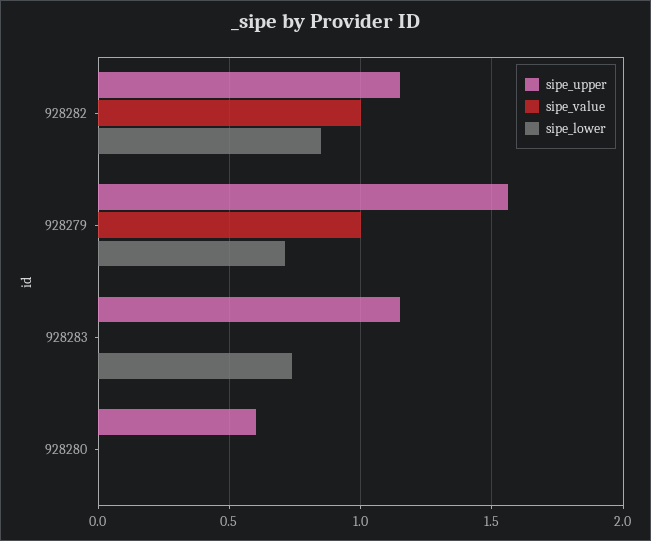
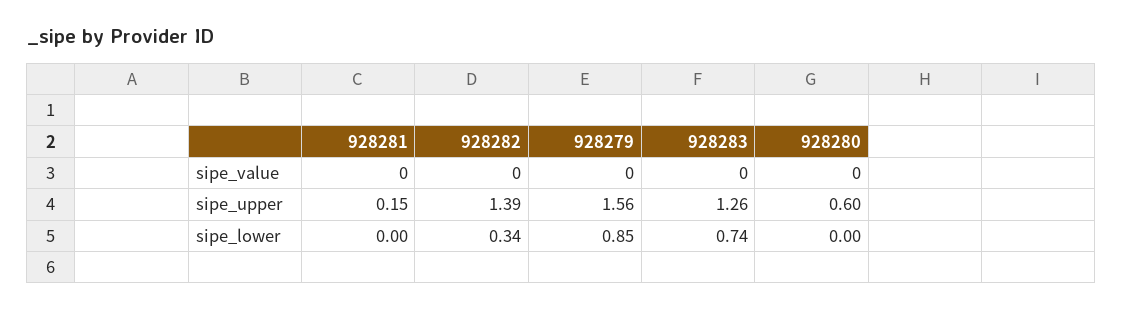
sipe_upper, 928282: 1.15 -> 1.39
sipe_value, 928282: 1 -> 0
sipe_lower, 928282: 0.85 -> 0.34
sipe_value, 928279: 1 -> 0
sipe_lower, 928279: 0.7 -> 0.85
sipe_upper, 928283: 1.15 -> 1.26
sipe_value, 928281: none -> 0
sipe_upper, 928281: none -> 0.15
sipe_lower, 928281: none -> 0

